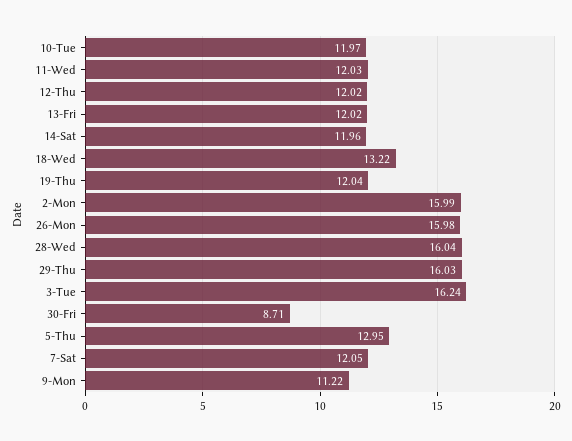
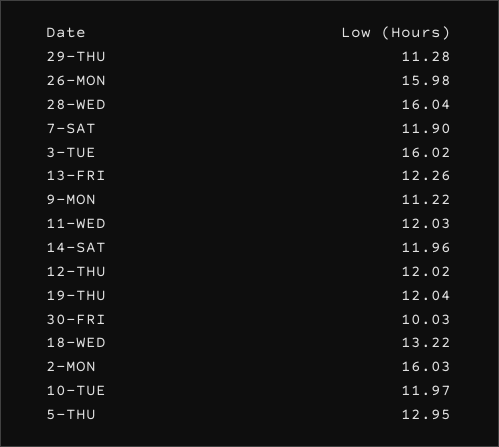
13-Fri: 12.02 -> 12.26
2-Mon: 15.99 -> 16.03
29-Thu: 16.03 -> 11.28
3-Tue: 16.24 -> 16.02
30-Fri: 8.71 -> 10.03
7-Sat: 12.05 -> 11.9

